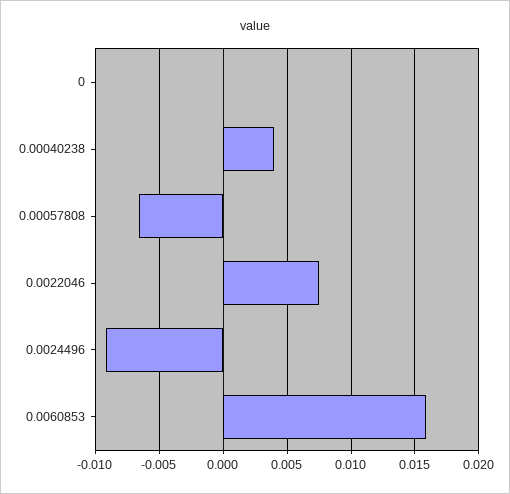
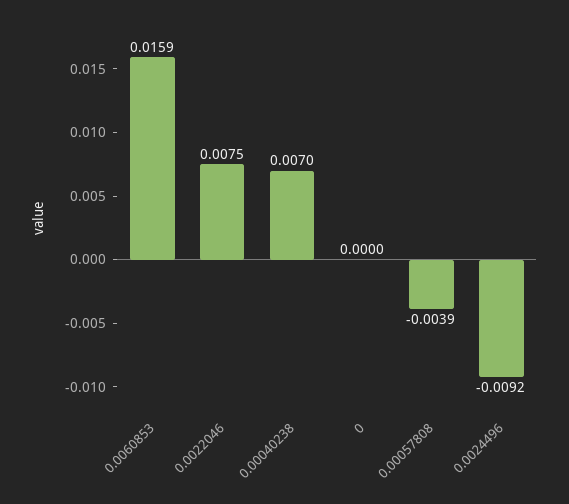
0.00040238: 0.004 -> 0.007
0.00057808: -0.0065 -> -0.0039

